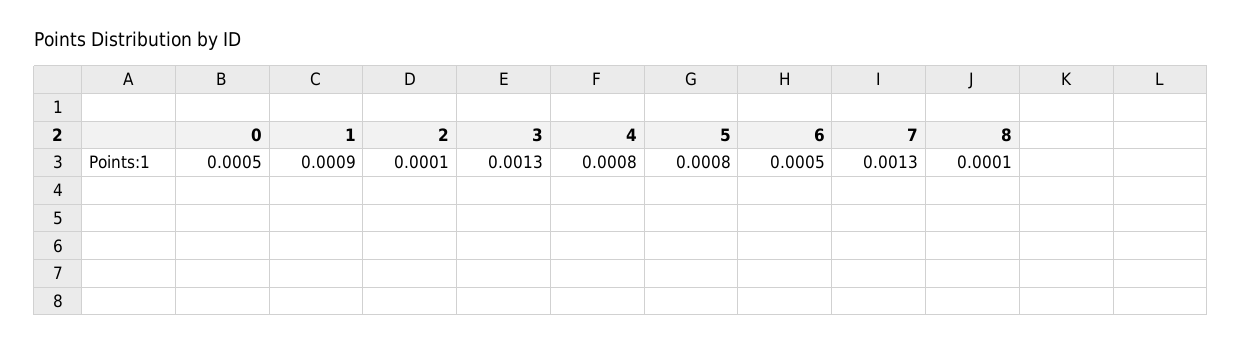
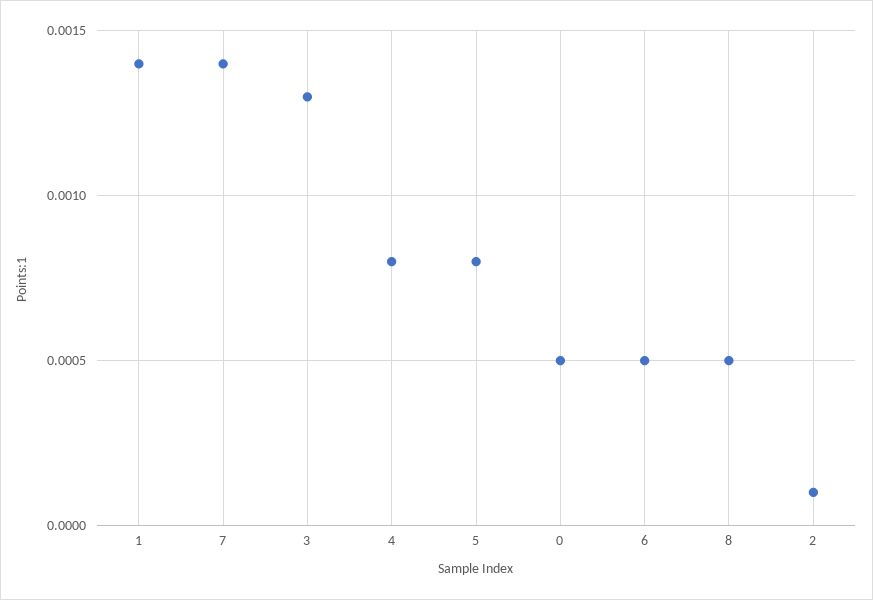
1: 0.0009 -> 0.0014
7: 0.0013 -> 0.0014
8: 0.0001 -> 0.0005

